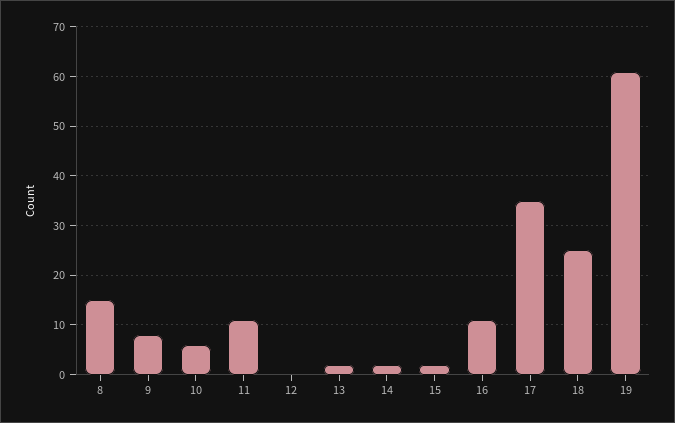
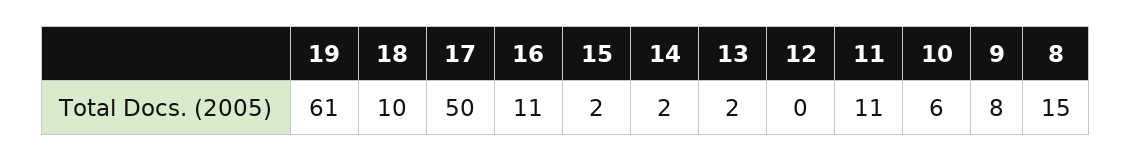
17: 35 -> 50
18: 25 -> 10

